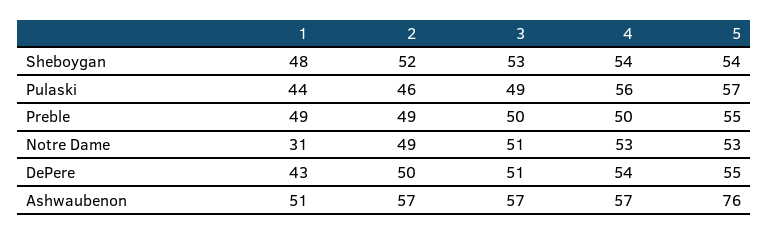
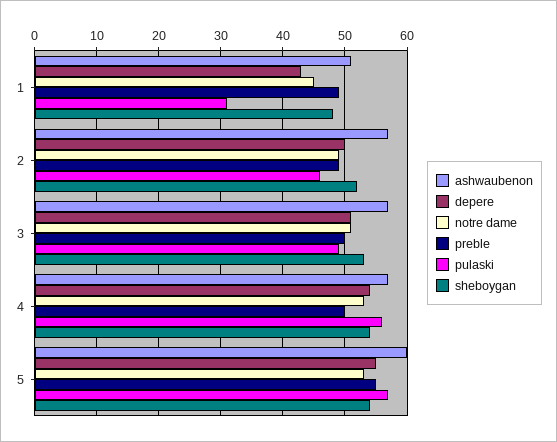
Pulaski, 1: 44 -> 31
Notre Dame, 1: 31 -> 45
Ashwaubenon, 5: 76 -> 60

